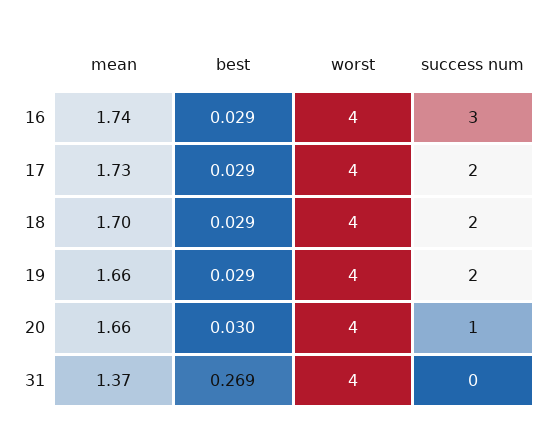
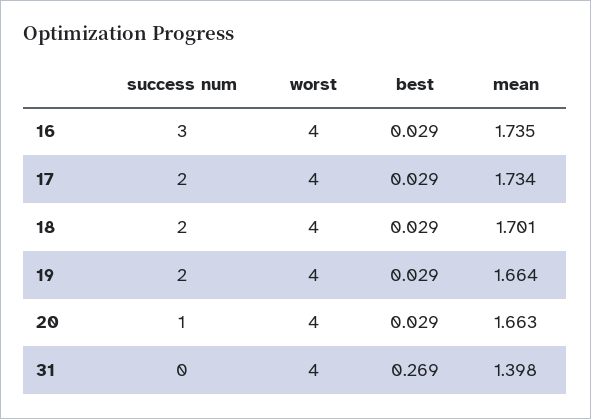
best, 20: 0.03 -> 0.029
mean, 31: 1.37 -> 1.398

